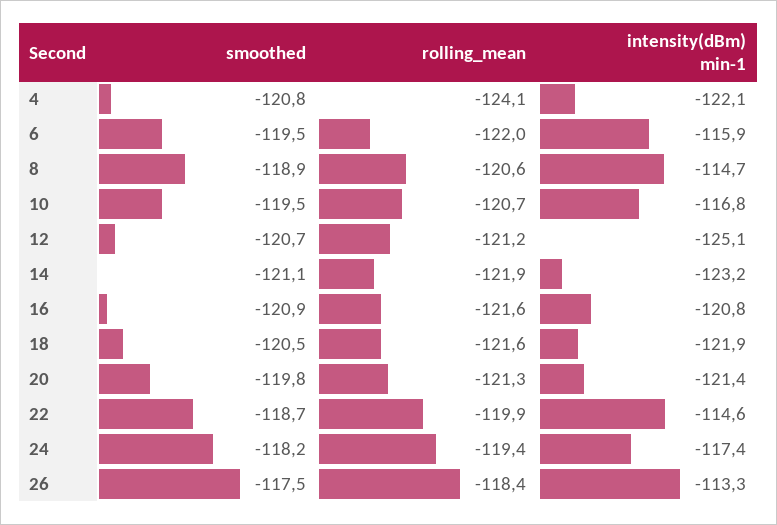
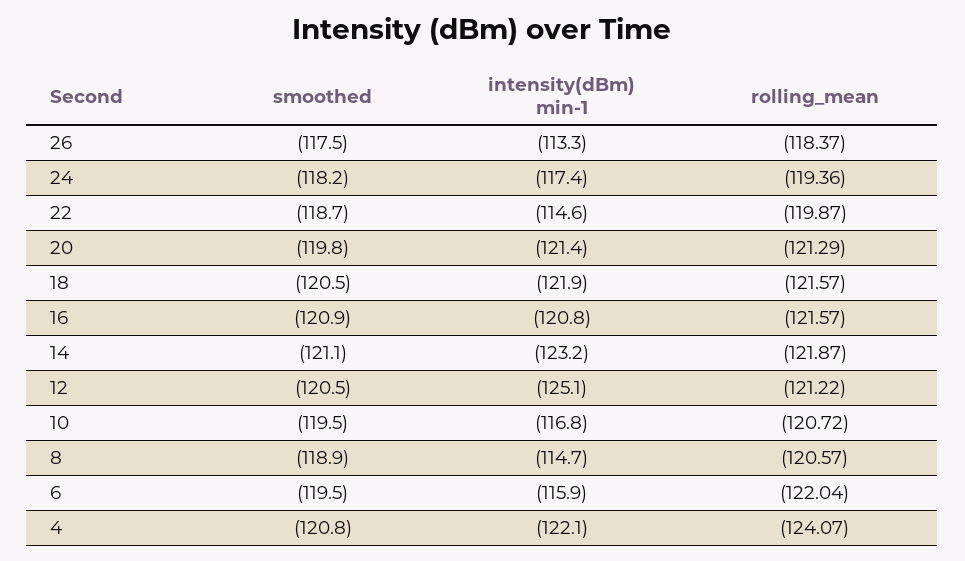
smoothed, 12: -120.7 -> -120.5

